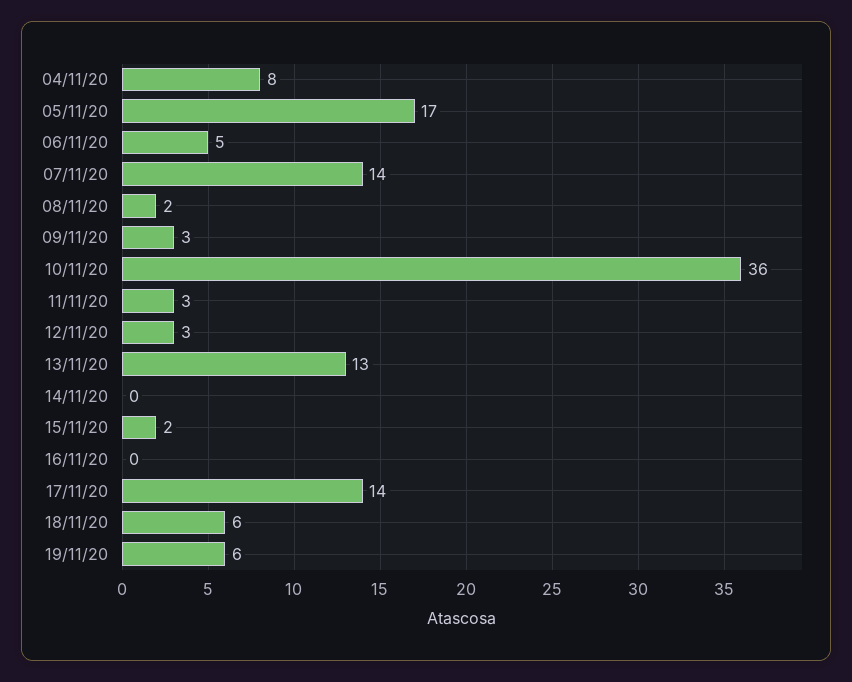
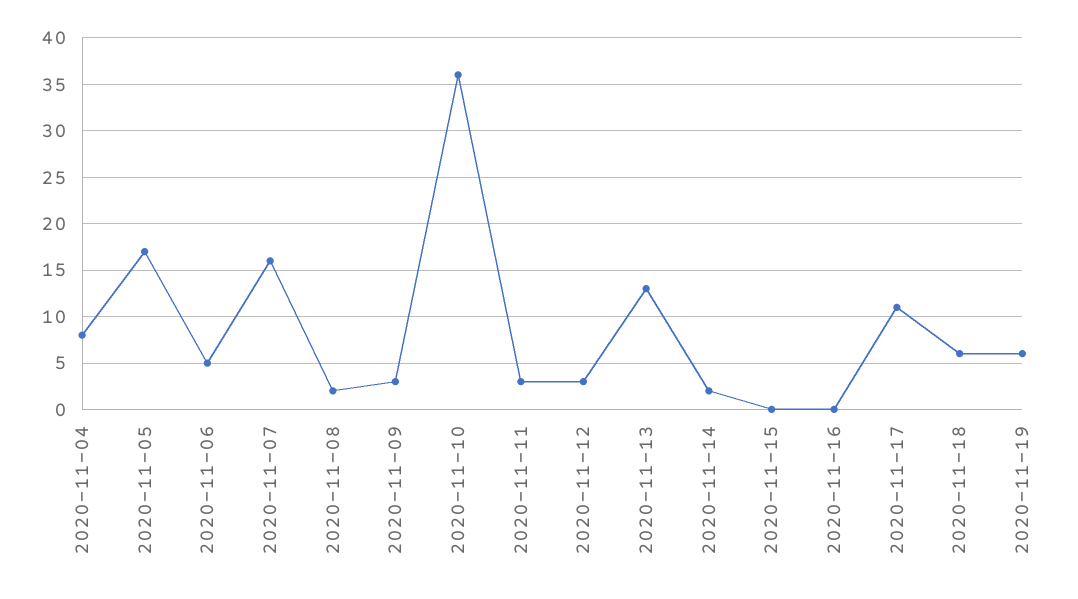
07/11/20: 14 -> 16
14/11/20: 0 -> 2
15/11/20: 2 -> 0
17/11/20: 14 -> 11

